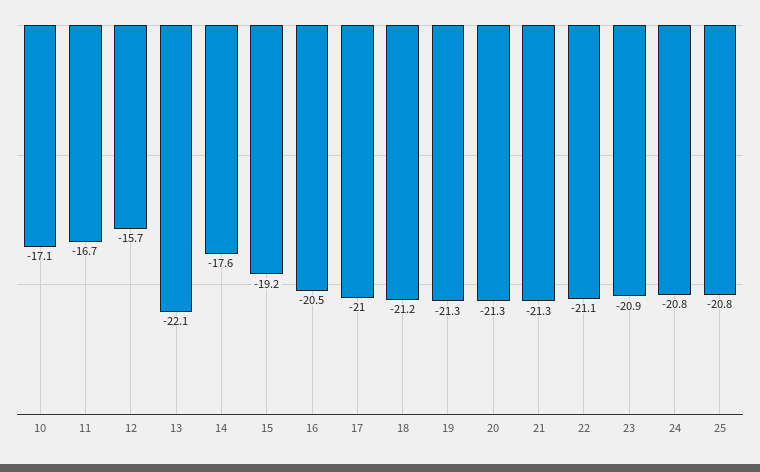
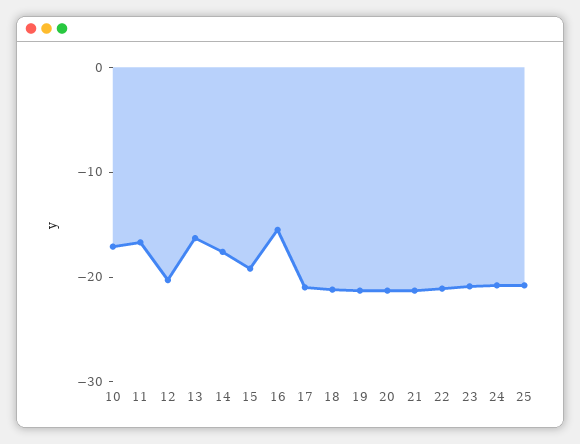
12: -15.7 -> -20
13: -22.1 -> -16
16: -20.5 -> -16

